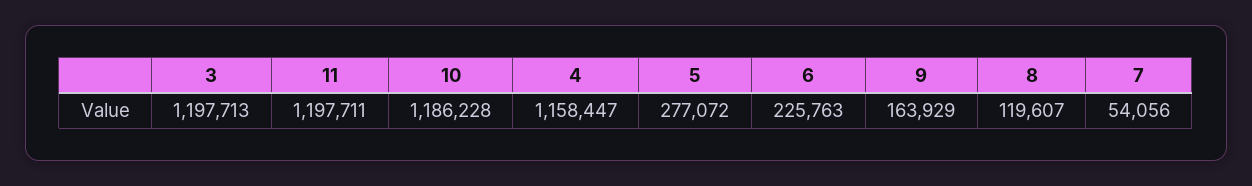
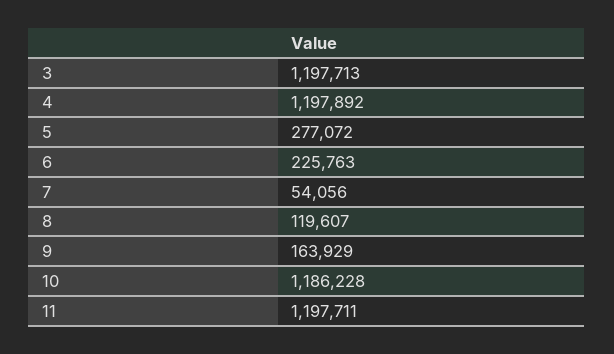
4: 1158447 -> 1197892

